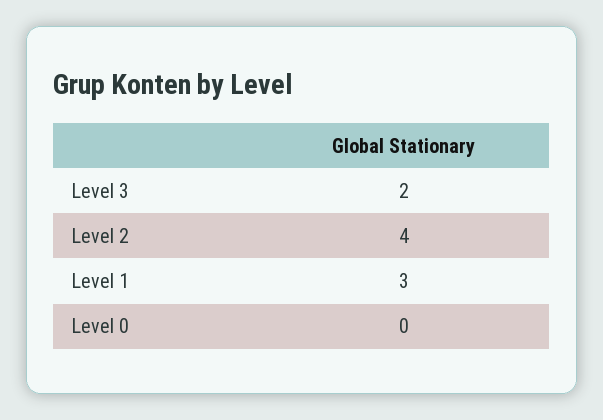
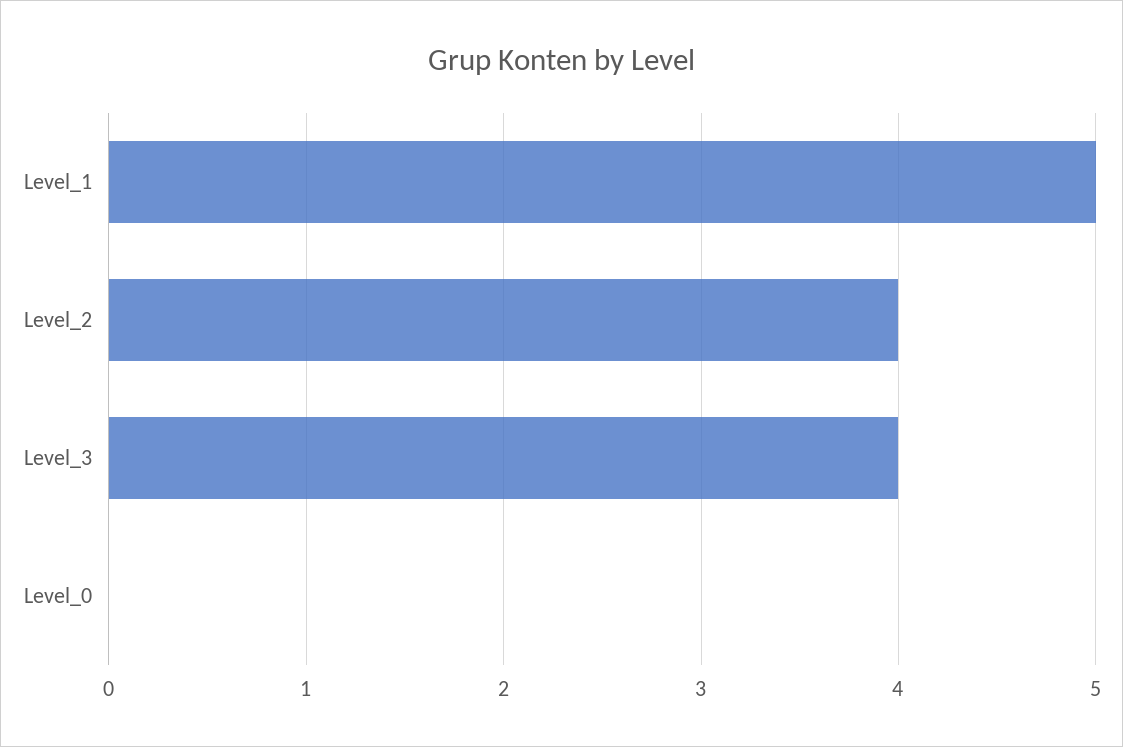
Level 3: 2 -> 4
Level 1: 3 -> 5

